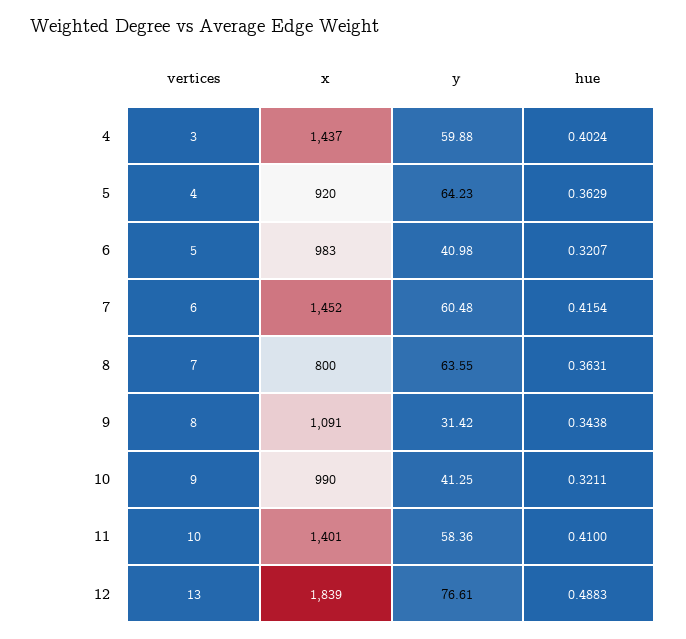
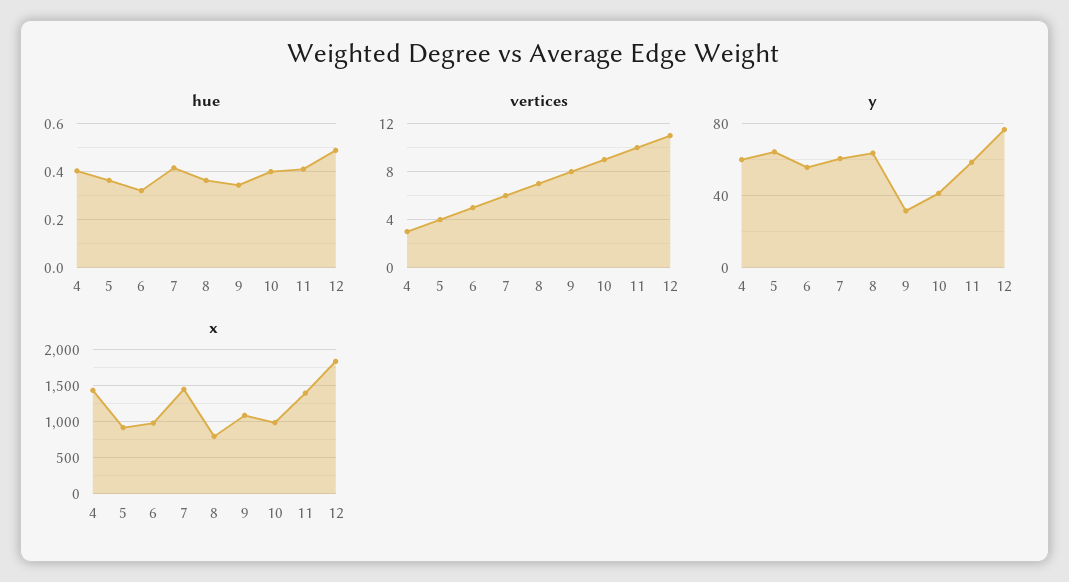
y, 6: 40.98 -> 55
hue, 10: 0.3211 -> 0.4
vertices, 12: 13 -> 11

